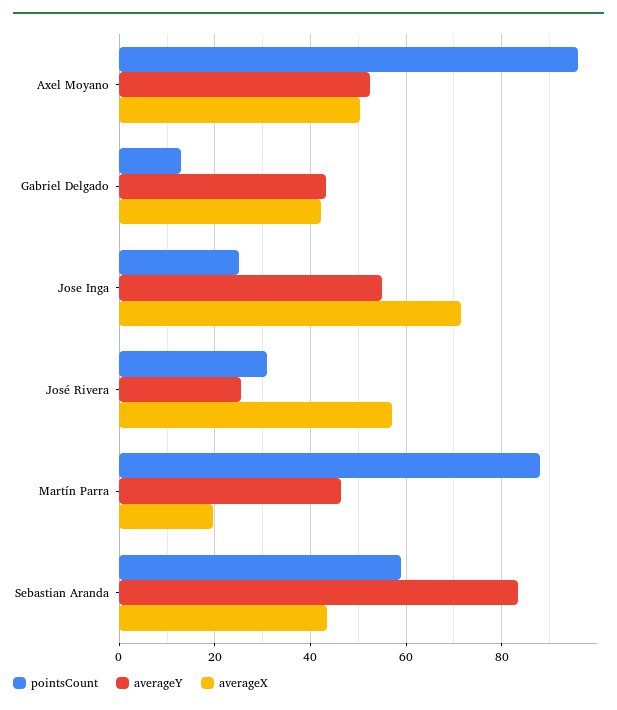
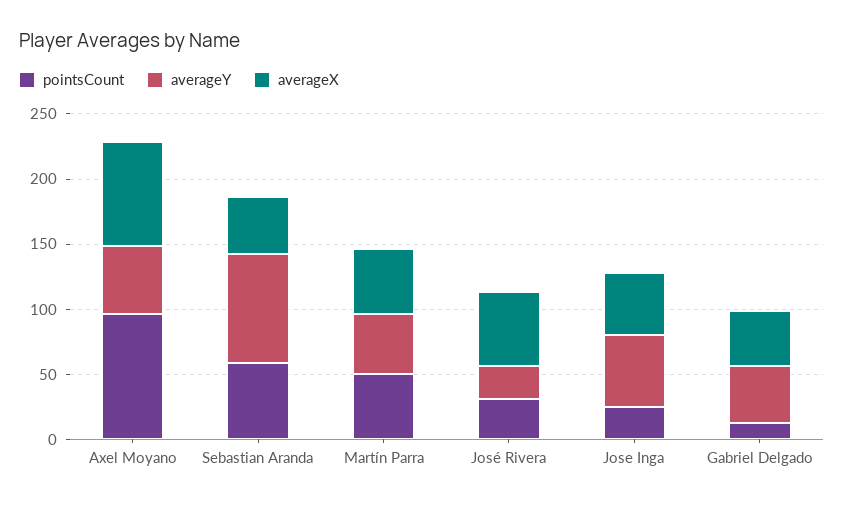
averageX, Axel Moyano: 50 -> 80
averageX, Jose Inga: 72 -> 50
pointsCount, Martín Parra: 88 -> 50
averageX, Martín Parra: 20 -> 50

